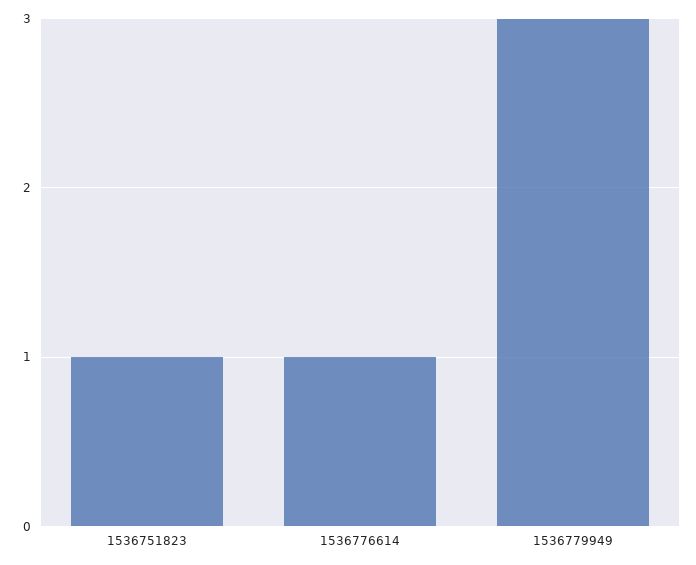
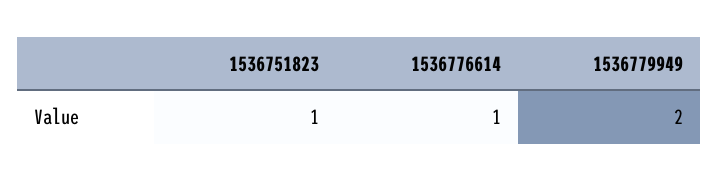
1536779949: 3 -> 2

